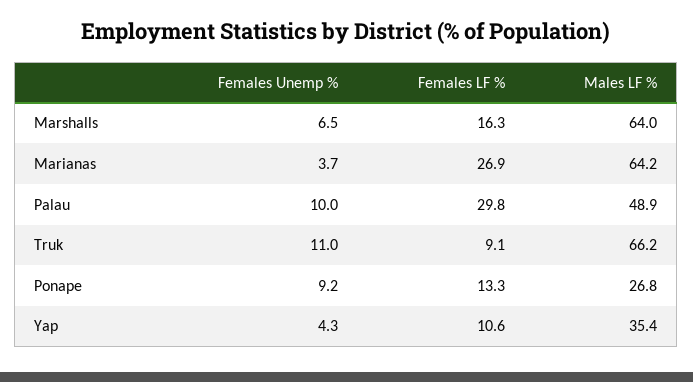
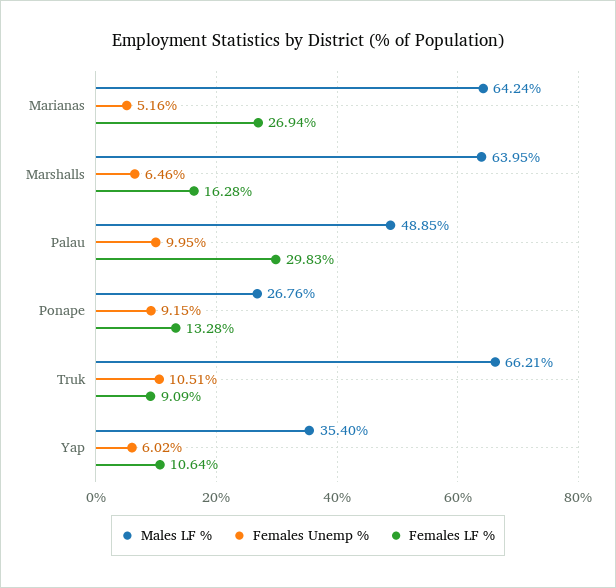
Females Unemp %, Marianas: 3.7 -> 5.16
Females Unemp %, Truk: 11 -> 10.51
Females Unemp %, Yap: 4.3 -> 6.02

